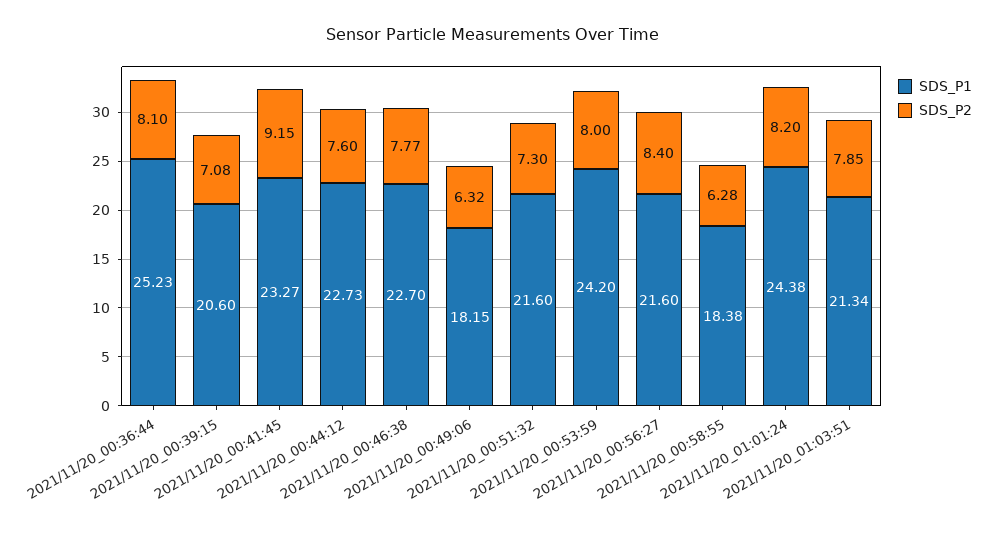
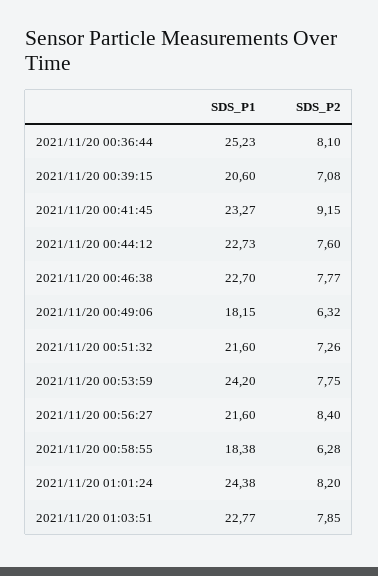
SDS_P2, 2021/11/20_00:51:32: 7.3 -> 7.26
SDS_P2, 2021/11/20_00:53:59: 8 -> 7.75
SDS_P1, 2021/11/20_01:03:51: 21.34 -> 22.77

